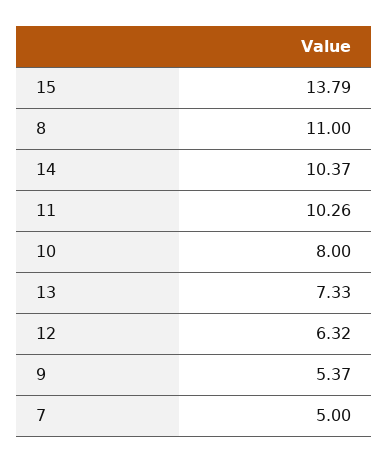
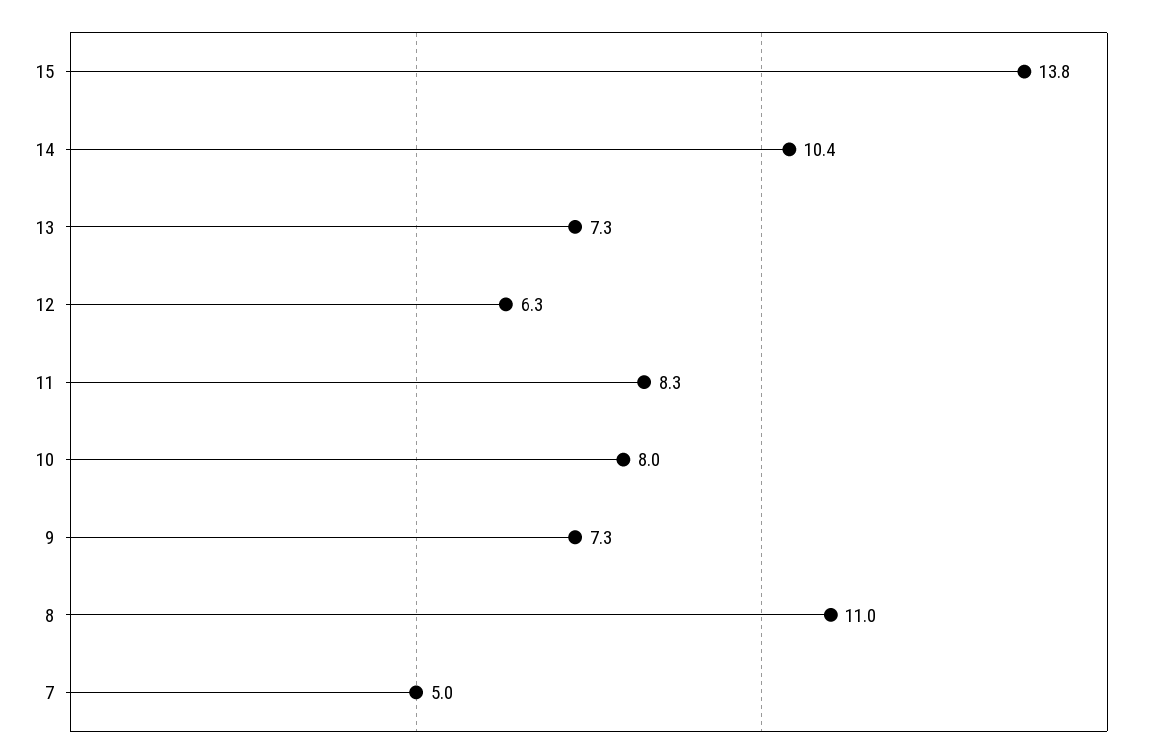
11: 10.26 -> 8.3
9: 5.37 -> 7.3

